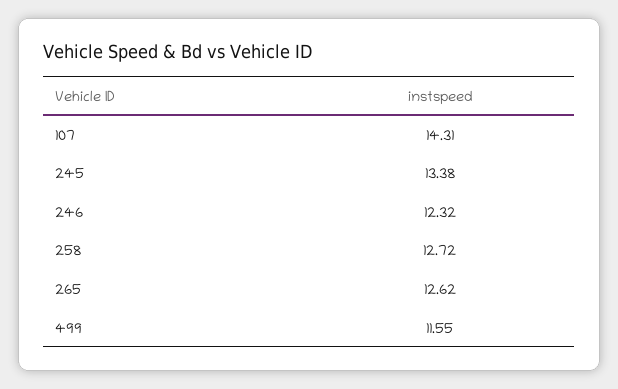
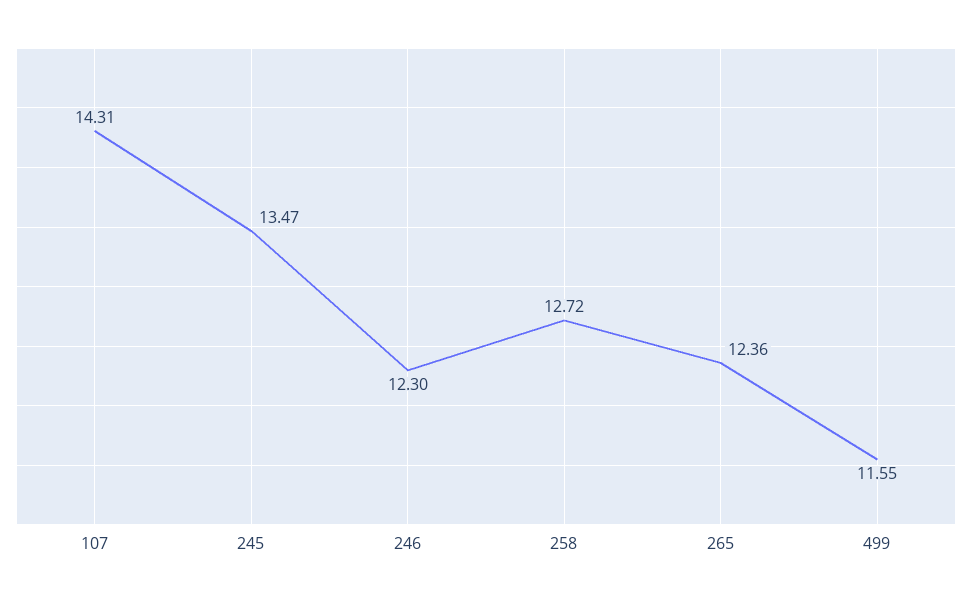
245: 13.38 -> 13.47
246: 12.32 -> 12.3
265: 12.62 -> 12.36

